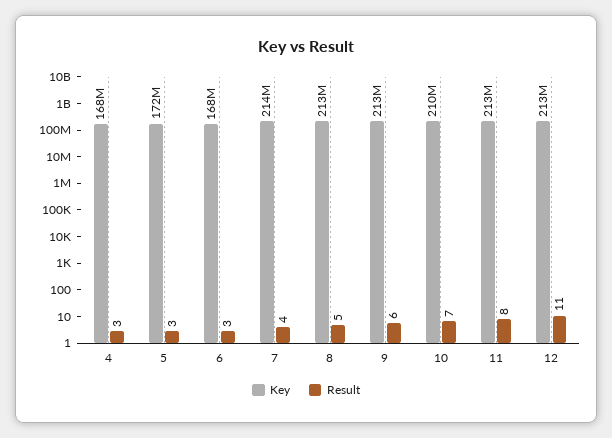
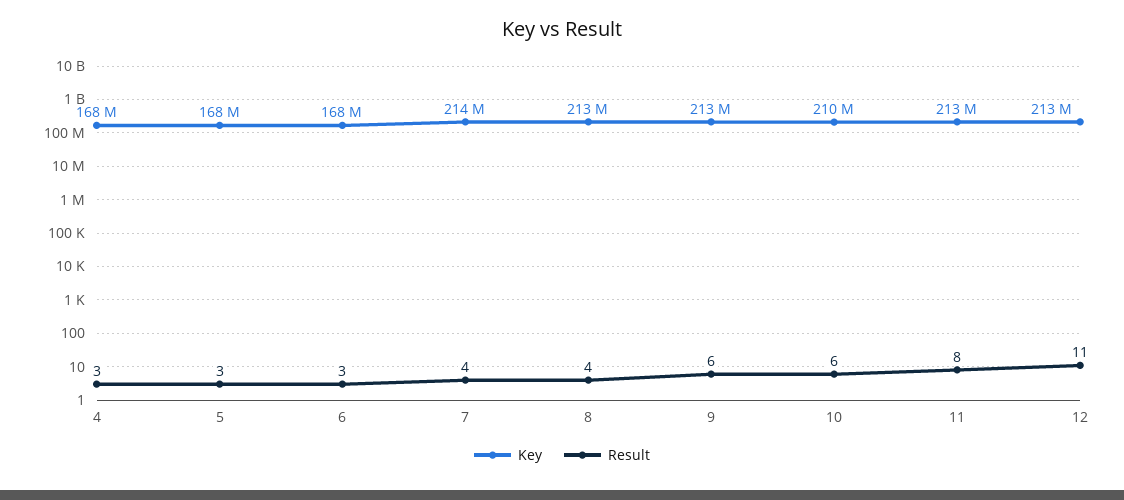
Key, 5: 172000000 -> 168000000
Result, 8: 5 -> 4
Result, 10: 7 -> 6

